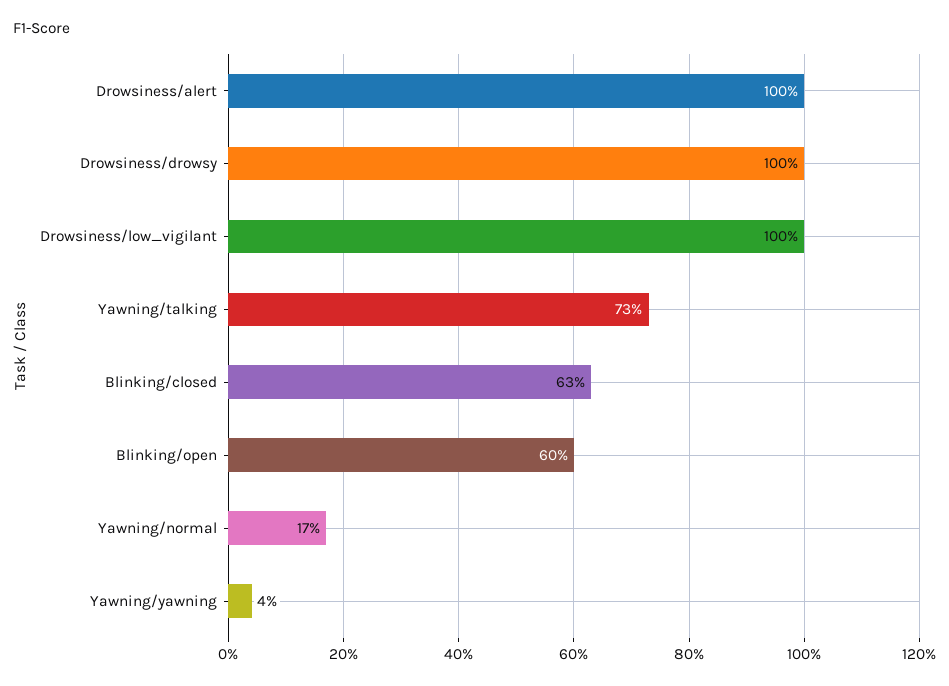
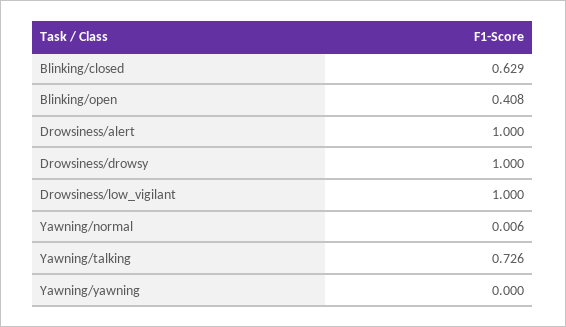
Blinking/open: 0.6 -> 0.408
Yawning/normal: 0.17 -> 0.006
Yawning/yawning: 0.04 -> 0

